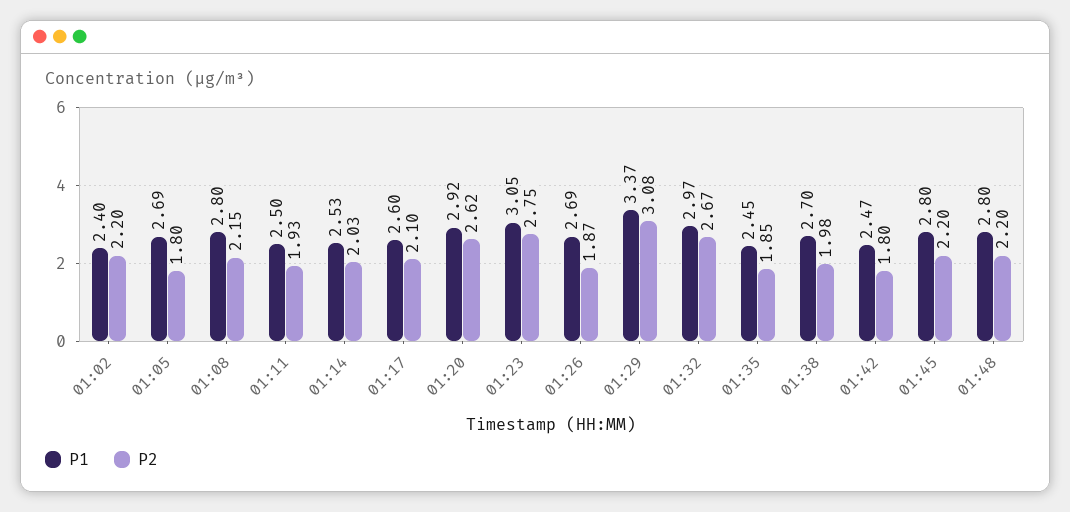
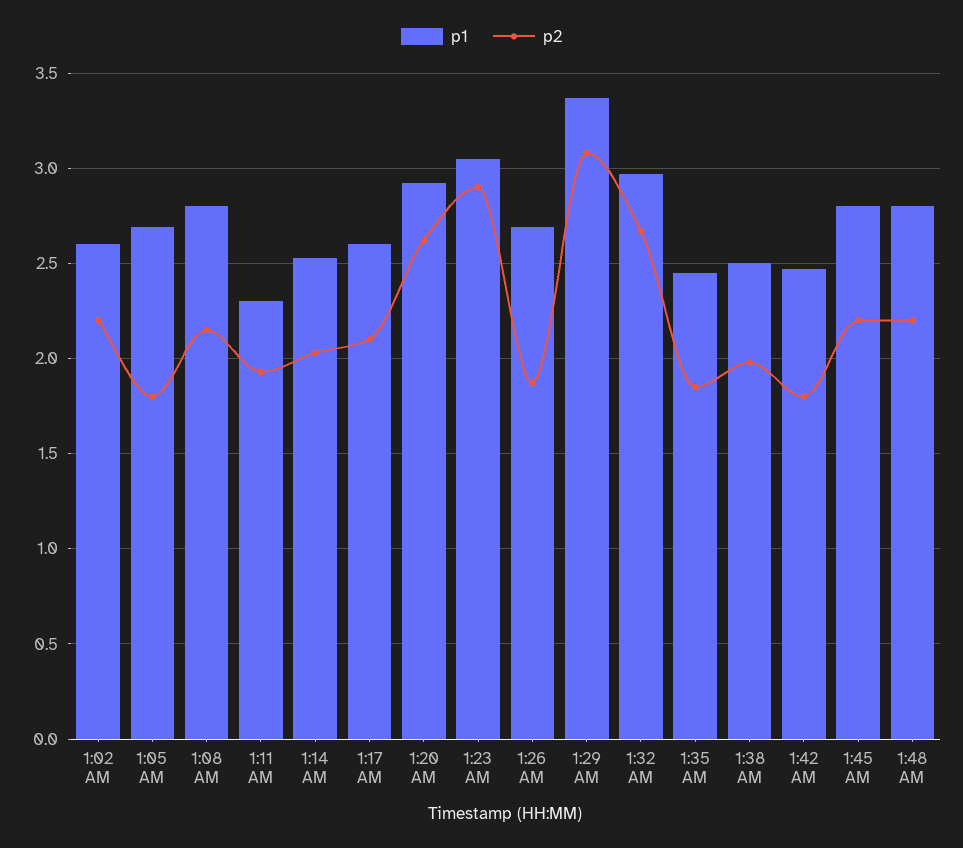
P1, 01:02: 2.4 -> 2.6
P1, 01:11: 2.5 -> 2.3
P2, 01:23: 2.75 -> 2.9
P1, 01:38: 2.7 -> 2.5

